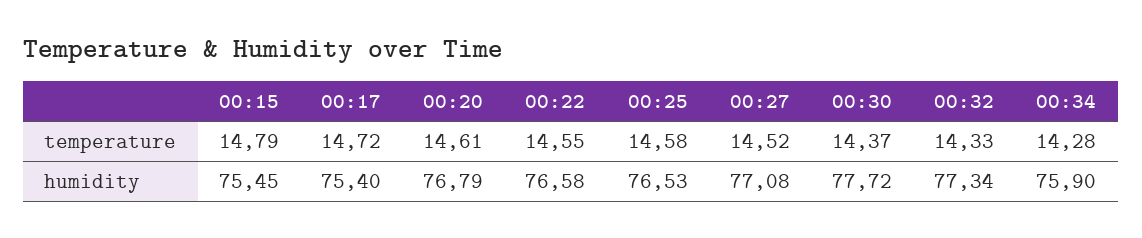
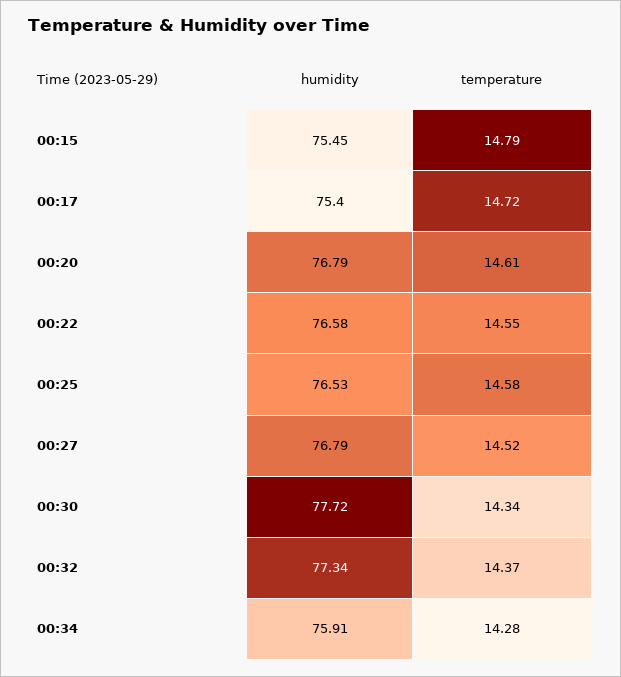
00:30, temperature: 14.37 -> 14.34
00:32, temperature: 14.33 -> 14.37
00:27, humidity: 77.08 -> 76.79
00:34, humidity: 75.9 -> 75.91

